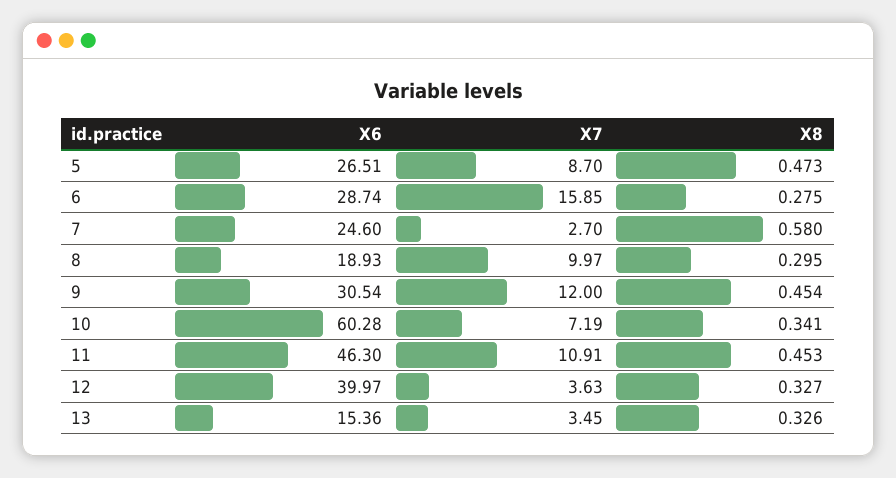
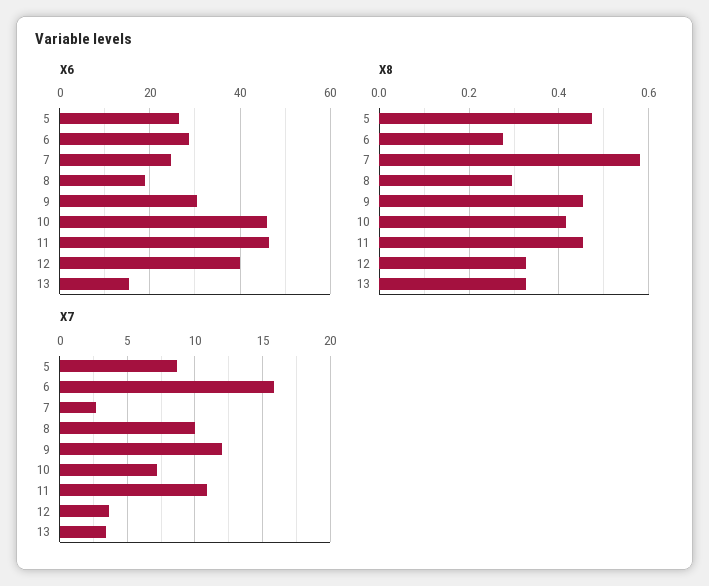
X6, 10: 60.28 -> 46
X8, 10: 0.341 -> 0.42

